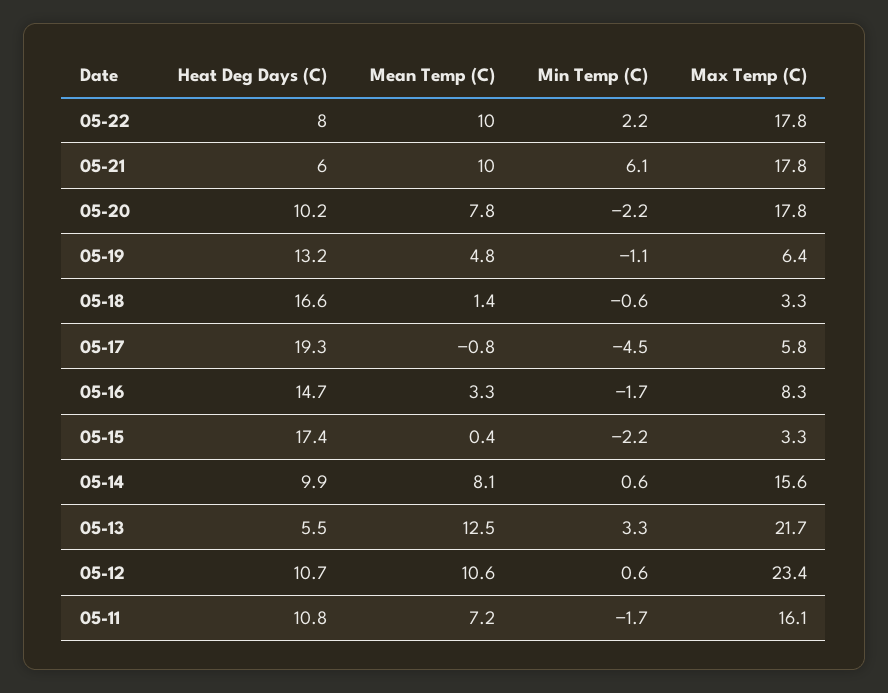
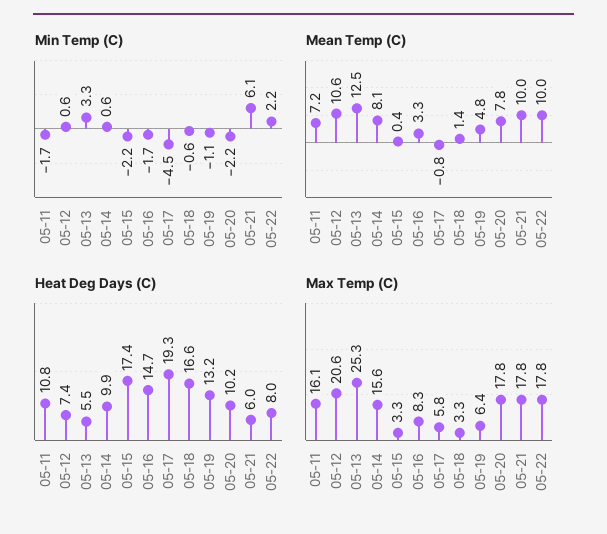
Max Temp (C), 05-13: 21.7 -> 25.3
Heat Deg Days (C), 05-12: 10.7 -> 7.4
Max Temp (C), 05-12: 23.4 -> 20.6

